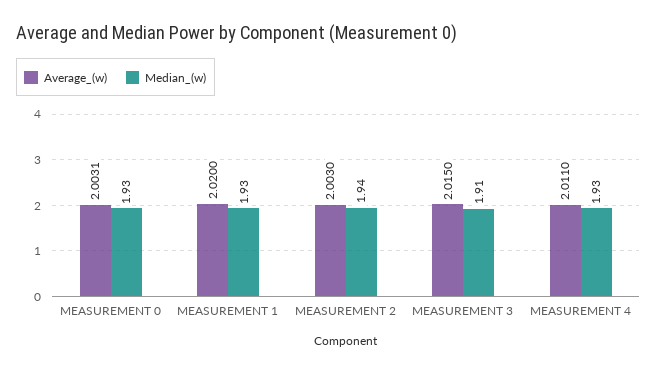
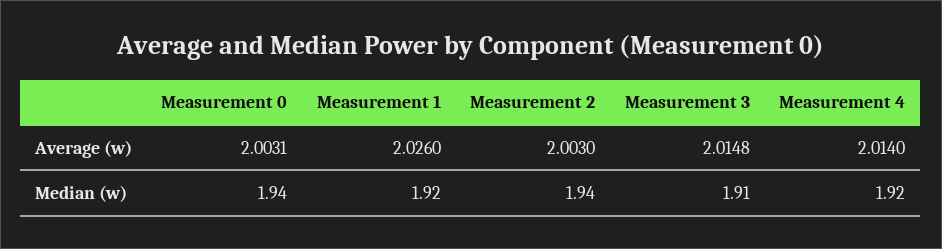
Median_(w), MEASUREMENT 0: 1.93 -> 1.94
Average_(w), MEASUREMENT 1: 2.02 -> 2.026
Median_(w), MEASUREMENT 1: 1.93 -> 1.92
Average_(w), MEASUREMENT 3: 2.015 -> 2.0148
Average_(w), MEASUREMENT 4: 2.011 -> 2.014
Median_(w), MEASUREMENT 4: 1.93 -> 1.92

